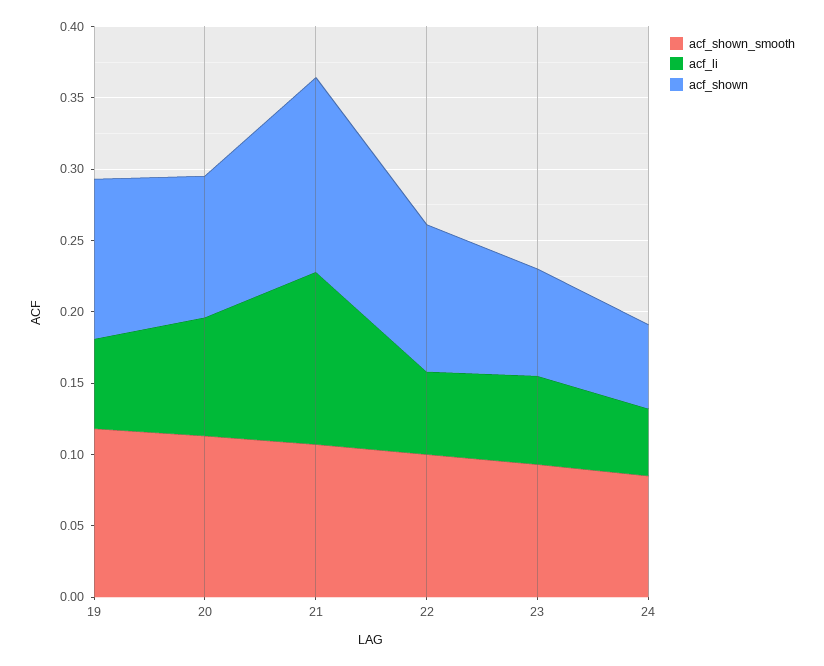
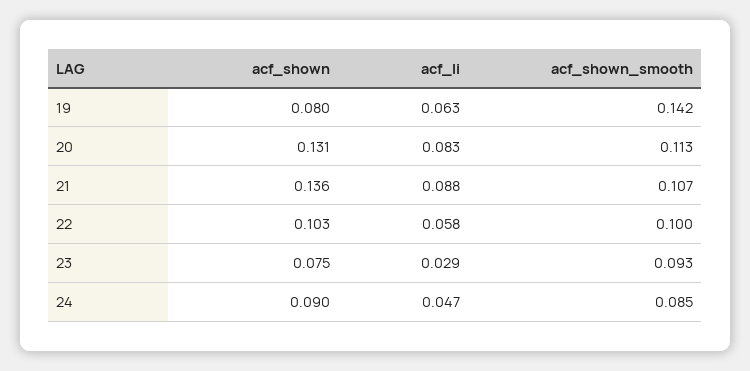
acf_shown_smooth, 19: 0.12 -> 0.142
acf_shown, 19: 0.11 -> 0.08
acf_shown, 20: 0.1 -> 0.131
acf_li, 21: 0.12 -> 0.088
acf_li, 23: 0.06 -> 0.029
acf_shown, 24: 0.06 -> 0.09

